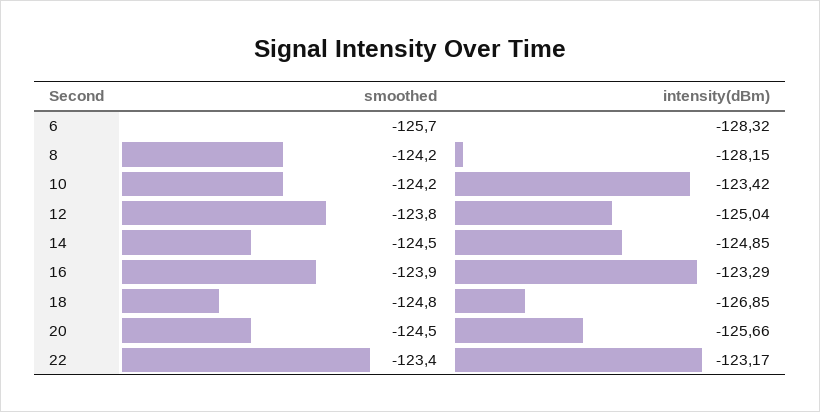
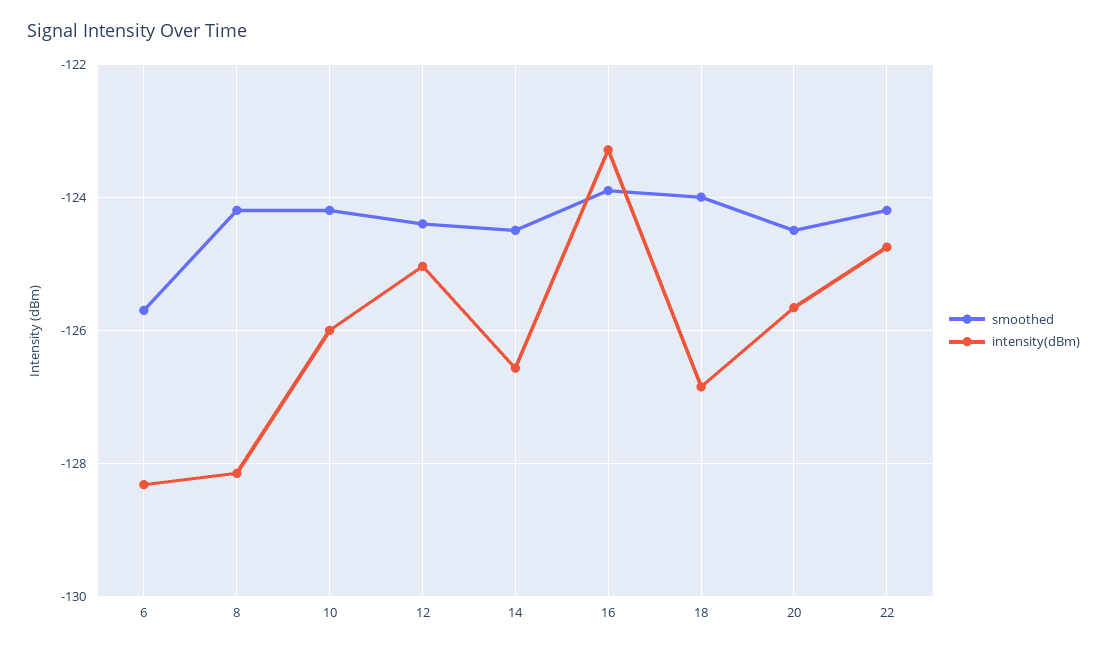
intensity(dBm), 10: -123.42 -> -126
smoothed, 12: -123.8 -> -124.4
intensity(dBm), 14: -124.85 -> -126.6
smoothed, 18: -124.8 -> -124
smoothed, 22: -123.4 -> -124.2
intensity(dBm), 22: -123.17 -> -124.8

